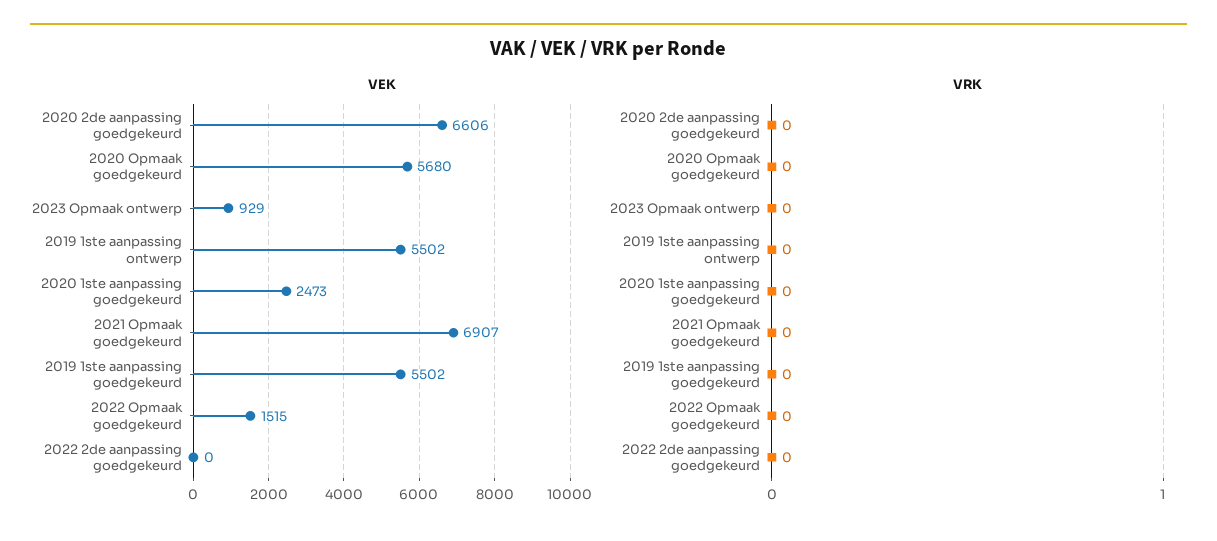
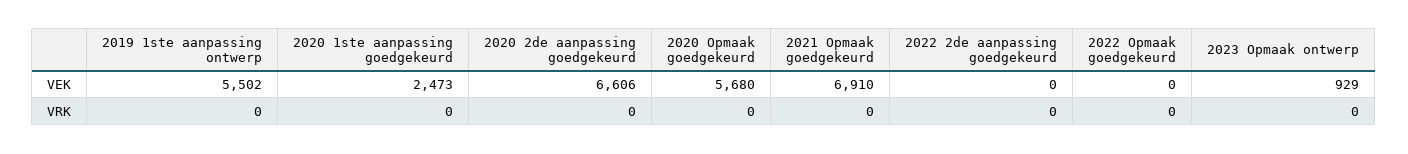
VEK, 2021 Opmaak goedgekeurd: 6907 -> 6910
VEK, 2019 1ste aanpassing goedgekeurd: 5502 -> none
VEK, 2022 Opmaak goedgekeurd: 1515 -> 0
VRK, 2019 1ste aanpassing goedgekeurd: 0 -> none

